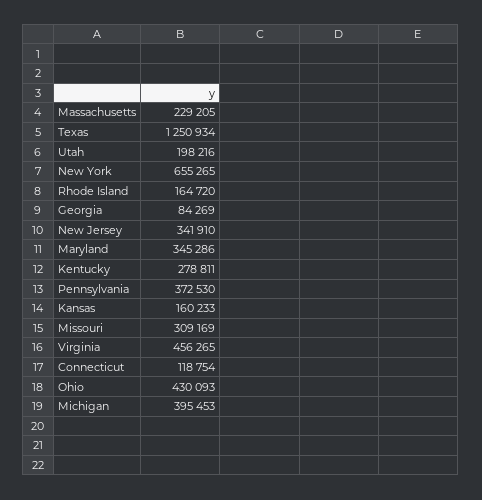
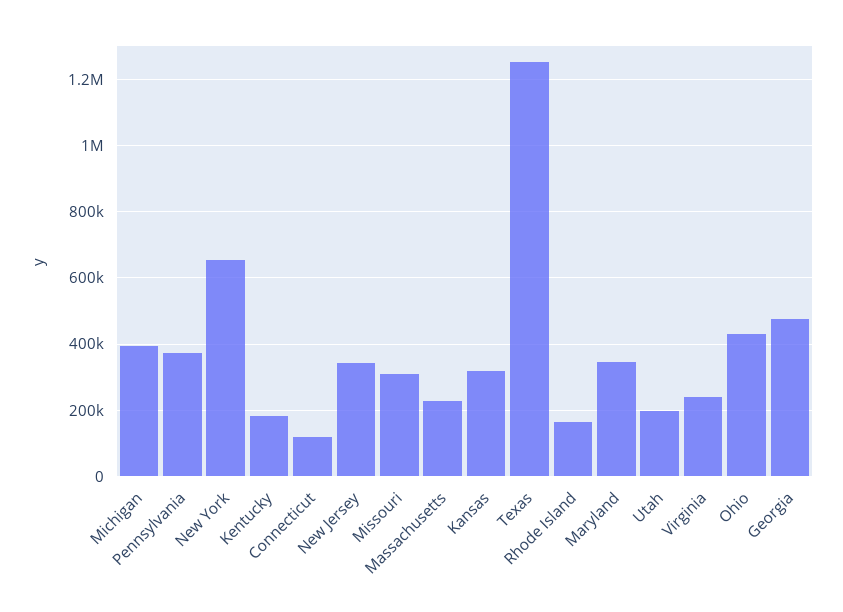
Georgia: 84269 -> 480000
Kentucky: 278811 -> 180000
Kansas: 160233 -> 320000
Virginia: 456265 -> 240000

